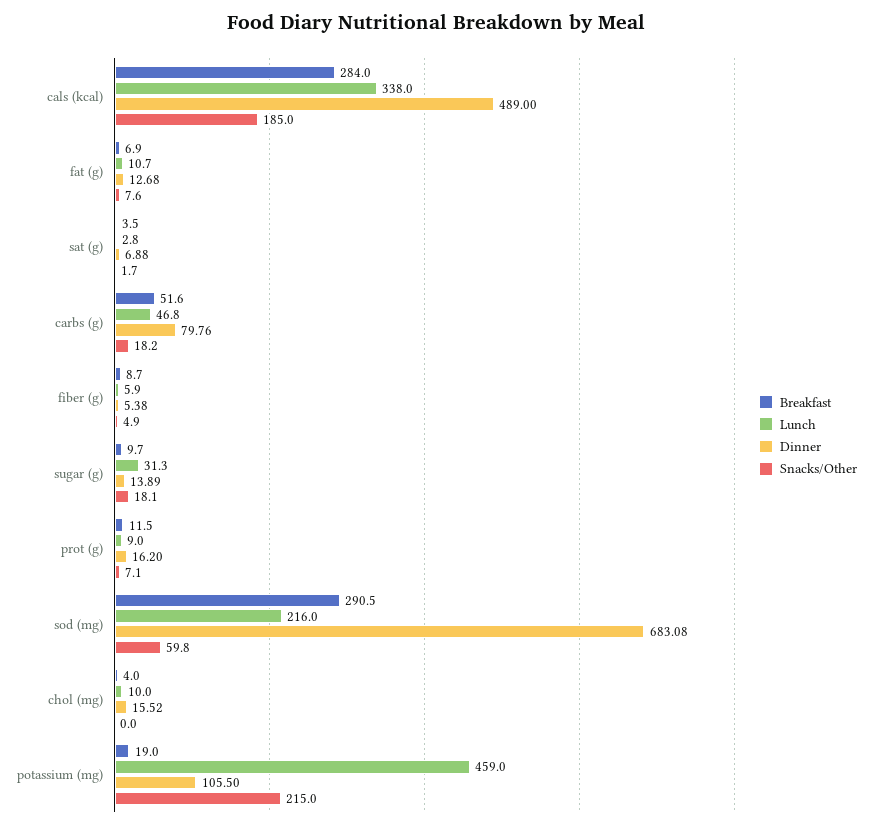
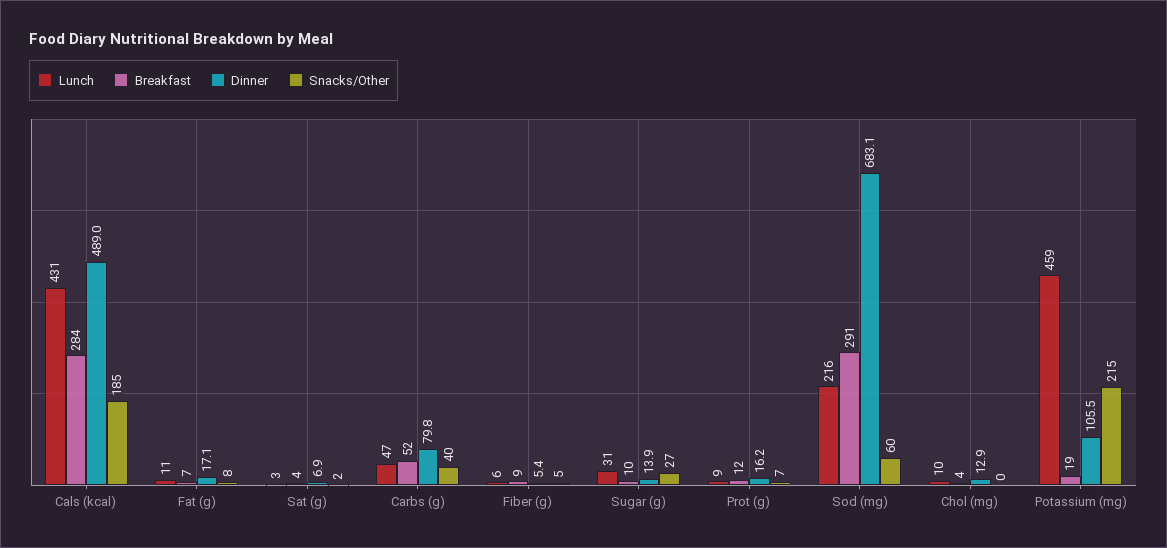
Lunch, cals (kcal): 338 -> 431
Dinner, fat (g): 12.68 -> 17.1
Snacks/Other, carbs (g): 18.2 -> 40
Snacks/Other, sugar (g): 18.1 -> 27
Dinner, chol (mg): 15.52 -> 12.9

